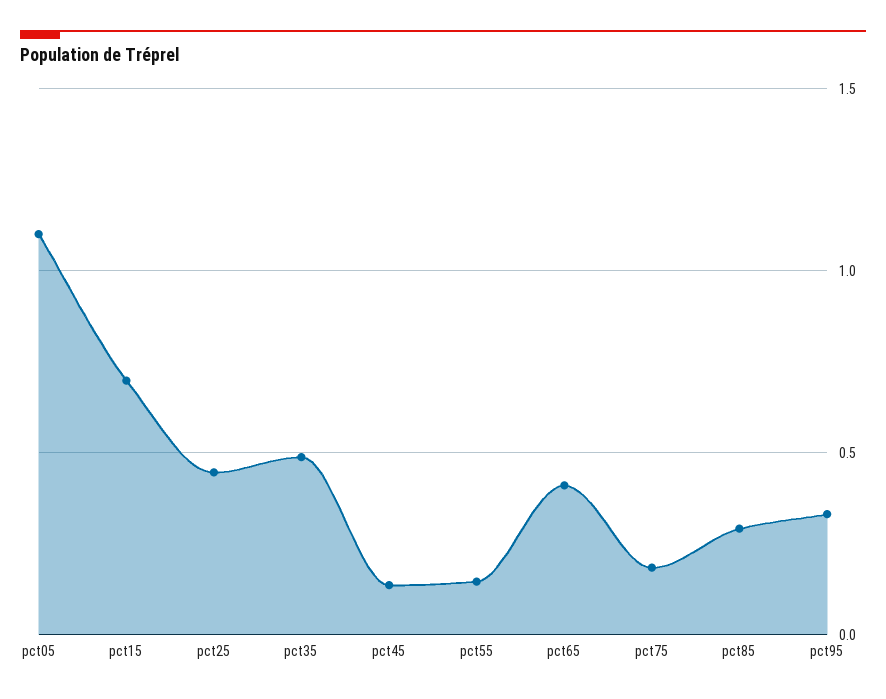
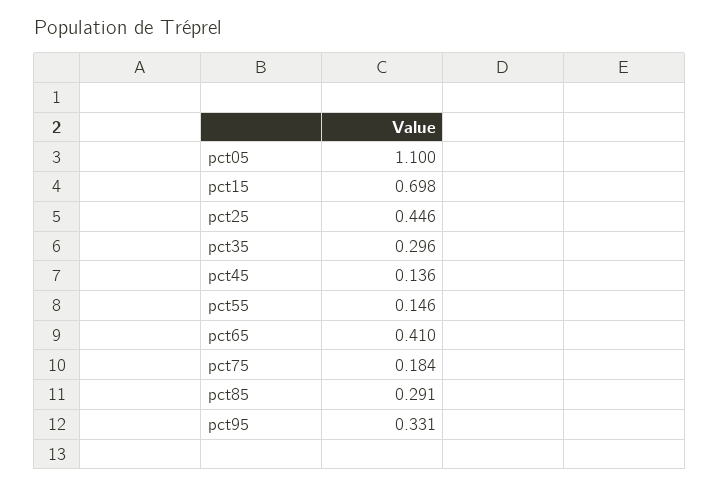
pct35: 0.5 -> 0.296

